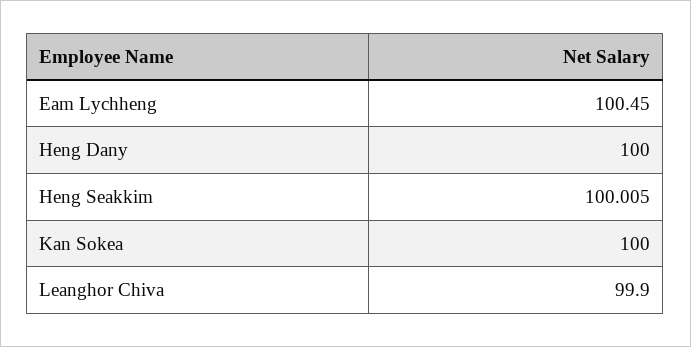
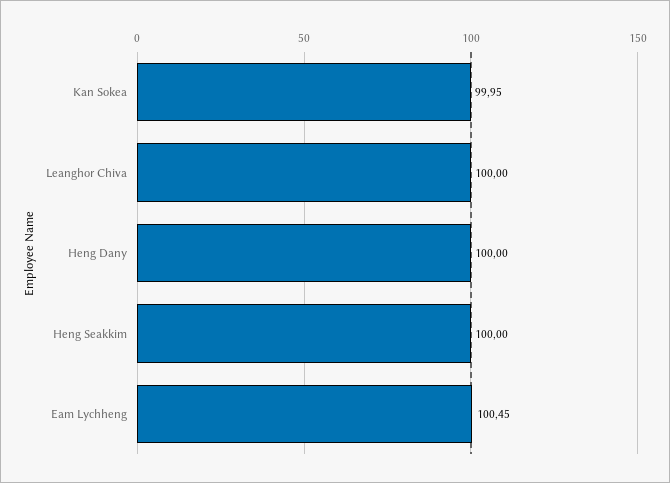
Heng Seakkim: 100.005 -> 100
Kan Sokea: 100 -> 99.95
Leanghor Chiva: 99.9 -> 100

